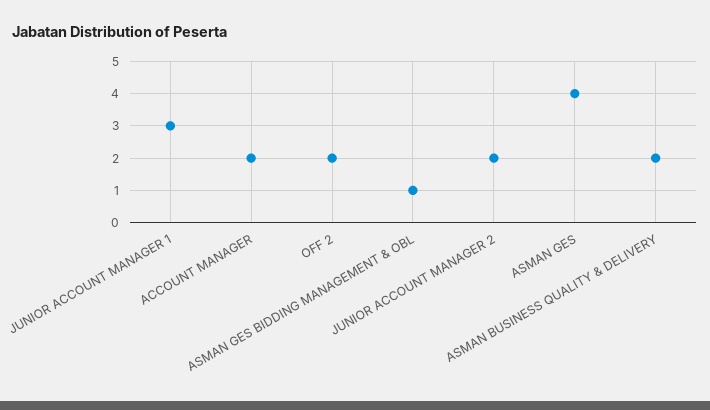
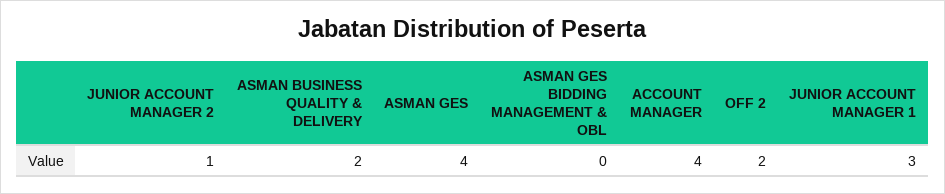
ACCOUNT MANAGER: 2 -> 4
ASMAN GES BIDDING MANAGEMENT & OBL: 1 -> 0
JUNIOR ACCOUNT MANAGER 2: 2 -> 1

